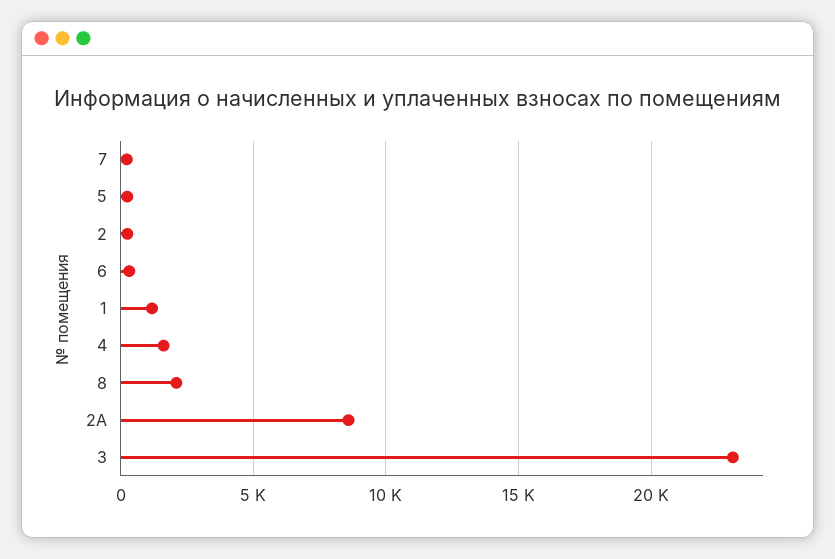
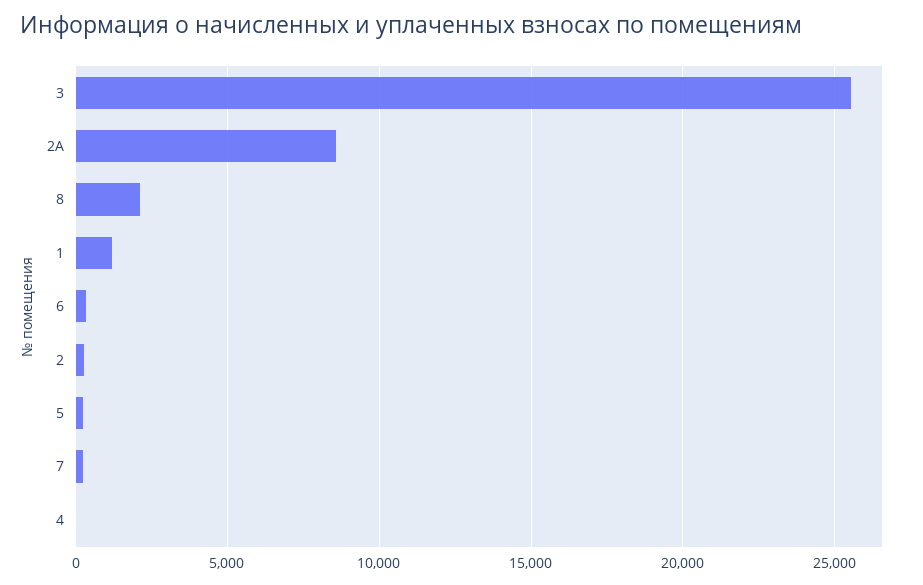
4: 1500 -> 0
3: 23000 -> 25500

